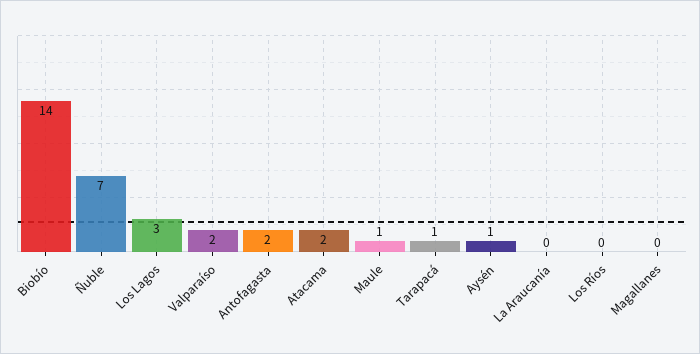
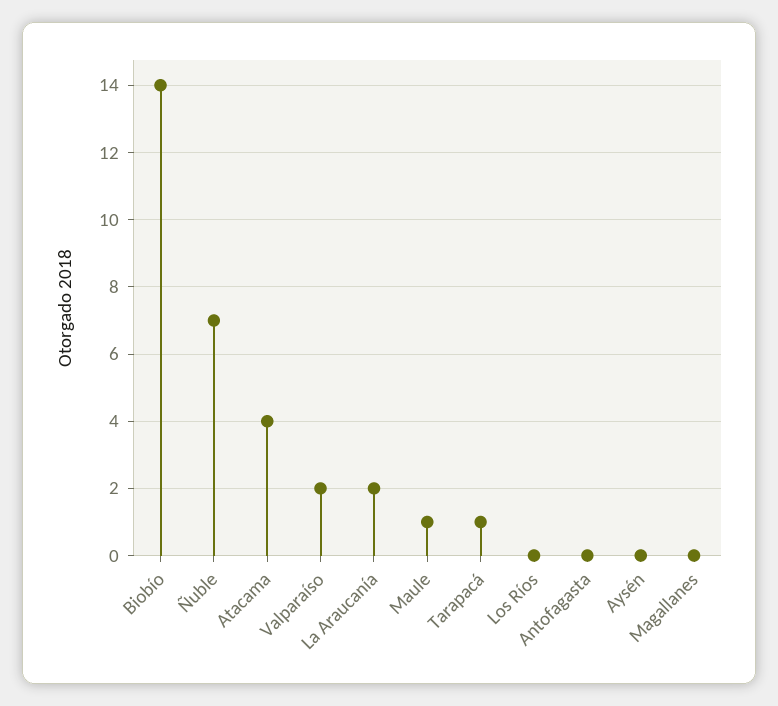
Los Lagos: 3 -> none
Antofagasta: 2 -> 0
Atacama: 2 -> 4
Aysén: 1 -> 0
La Araucanía: 0 -> 2

